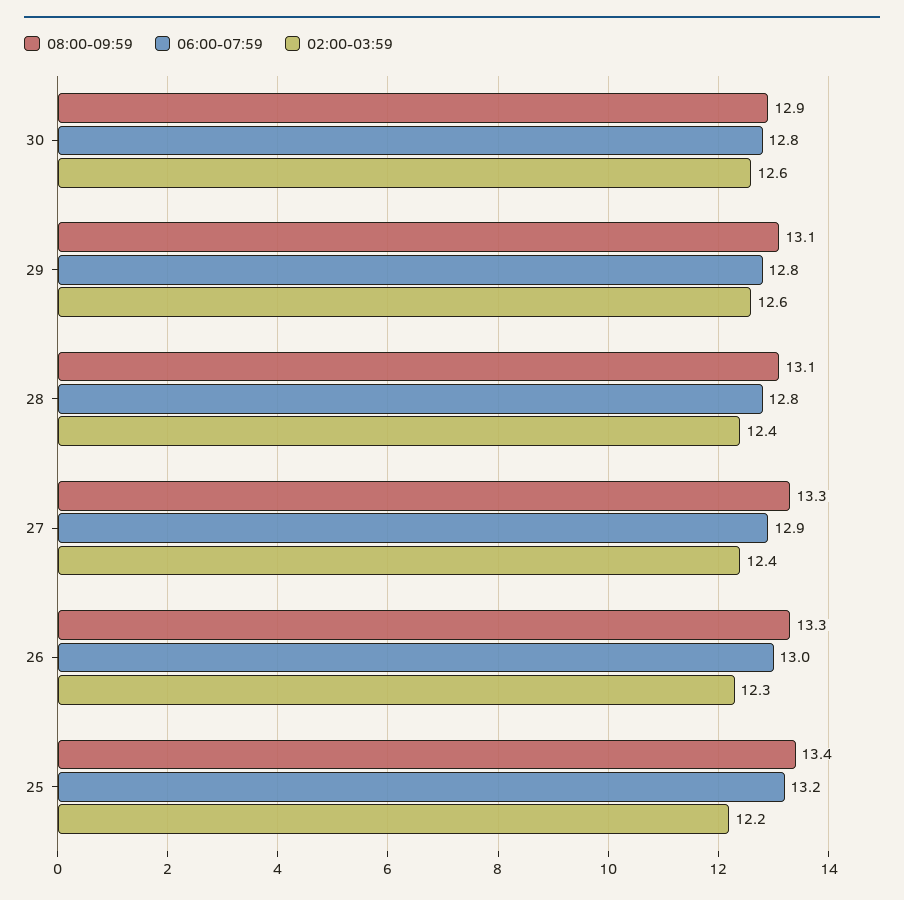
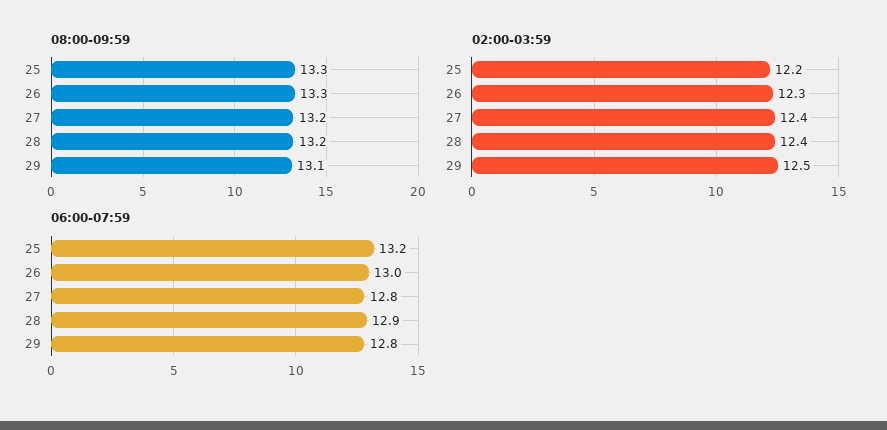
08:00-09:59, 30: 12.9 -> none
06:00-07:59, 30: 12.8 -> none
02:00-03:59, 30: 12.6 -> none
02:00-03:59, 29: 12.6 -> 12.5
08:00-09:59, 28: 13.1 -> 13.2
06:00-07:59, 28: 12.8 -> 12.9
08:00-09:59, 27: 13.3 -> 13.2
06:00-07:59, 27: 12.9 -> 12.8
08:00-09:59, 25: 13.4 -> 13.3

